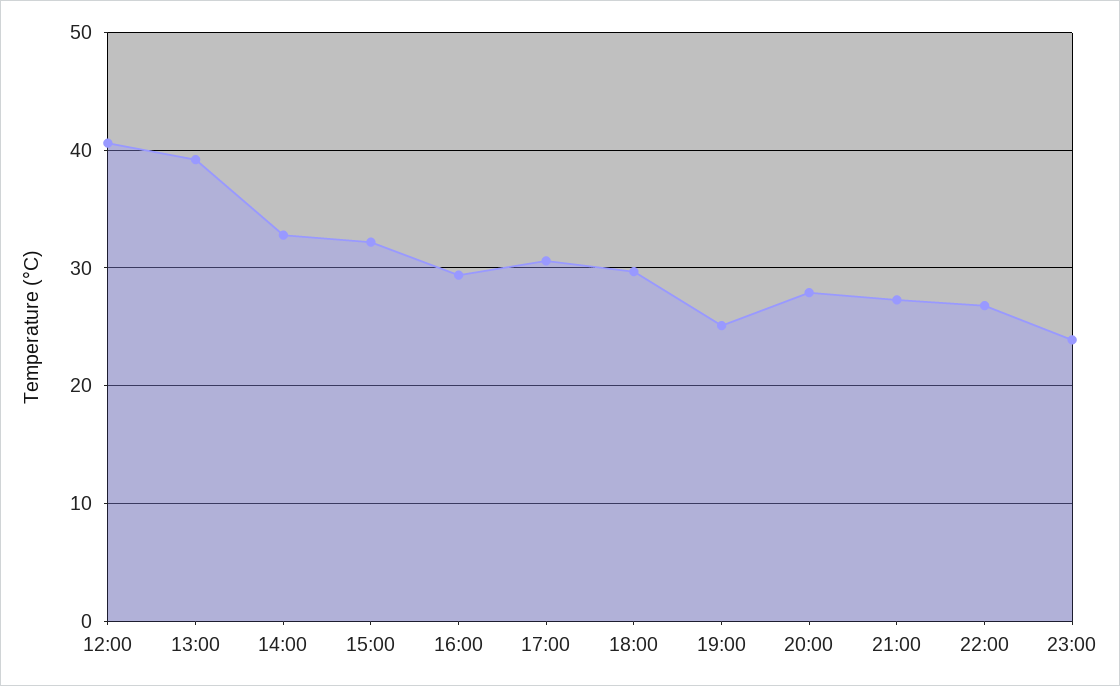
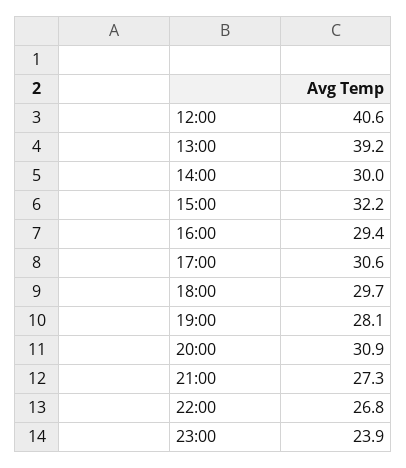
14:00: 33 -> 30
19:00: 25 -> 28.1
20:00: 28 -> 30.9

